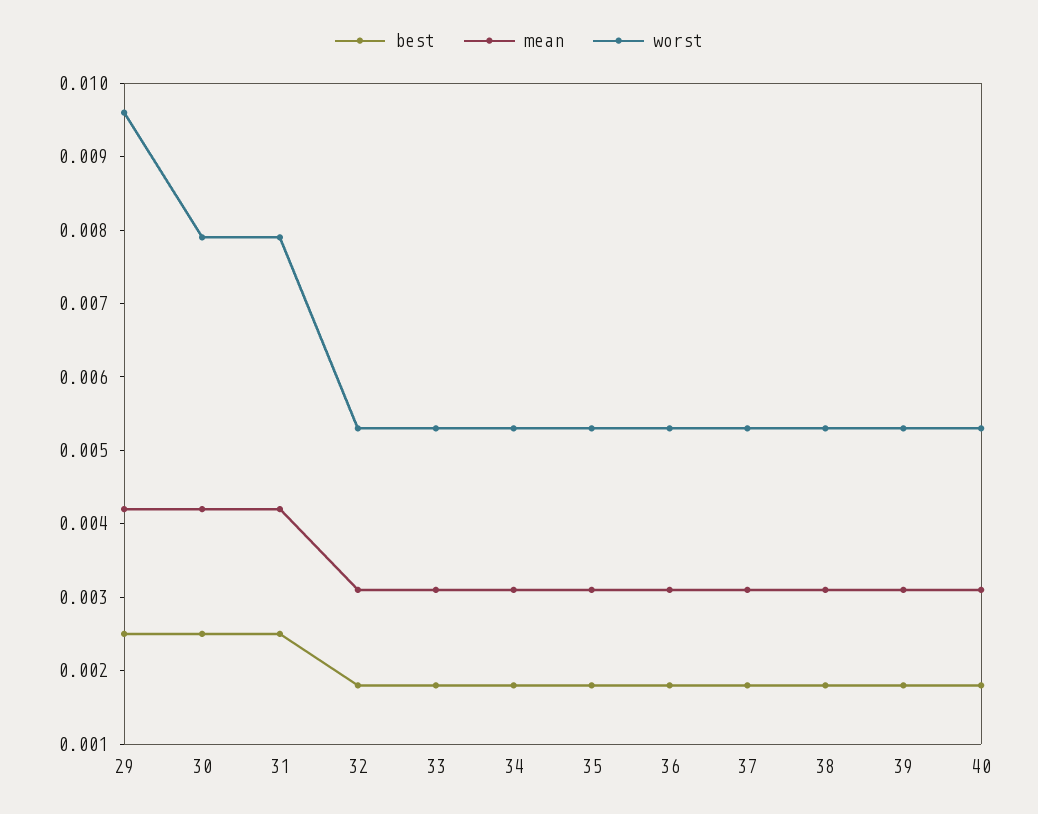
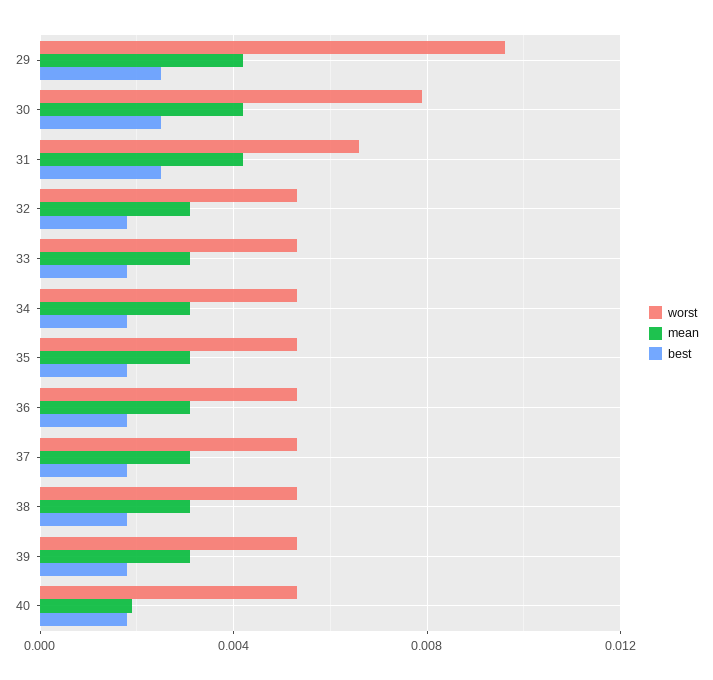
worst, 31: 0.008 -> 0.0065
mean, 40: 0.003 -> 0.002

